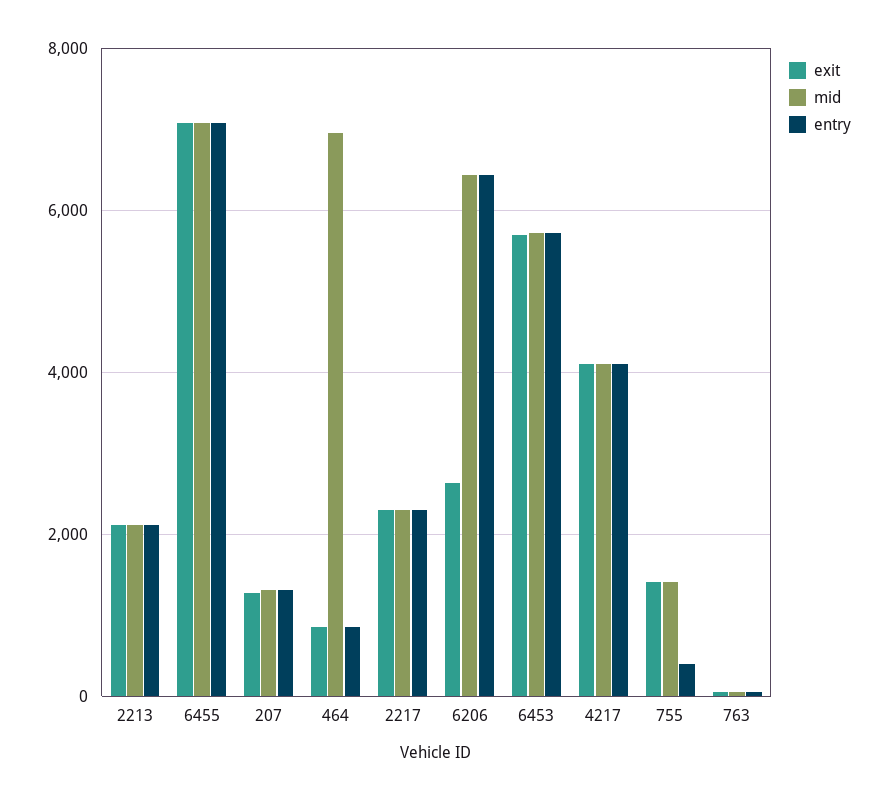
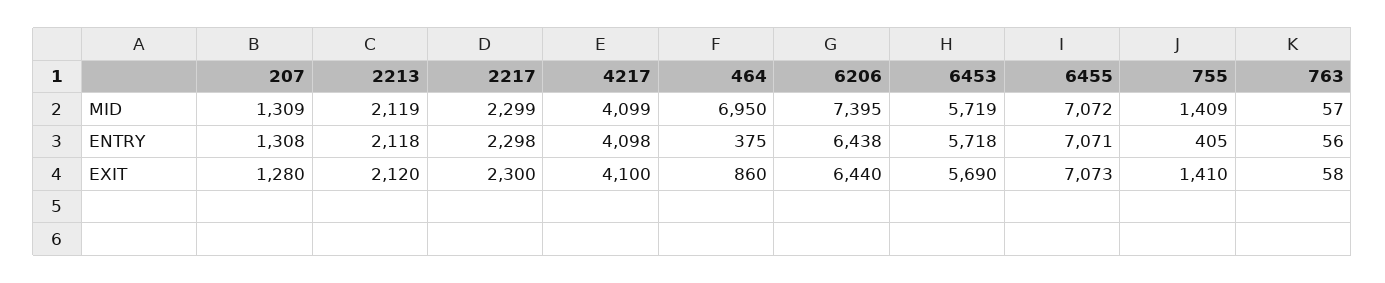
entry, 464: 800 -> 375
exit, 6206: 2600 -> 6440
mid, 6206: 6400 -> 7395

